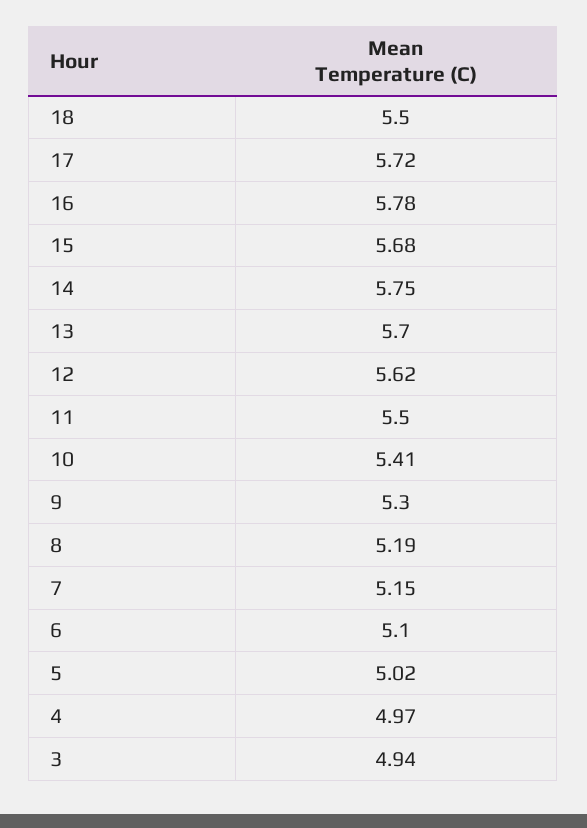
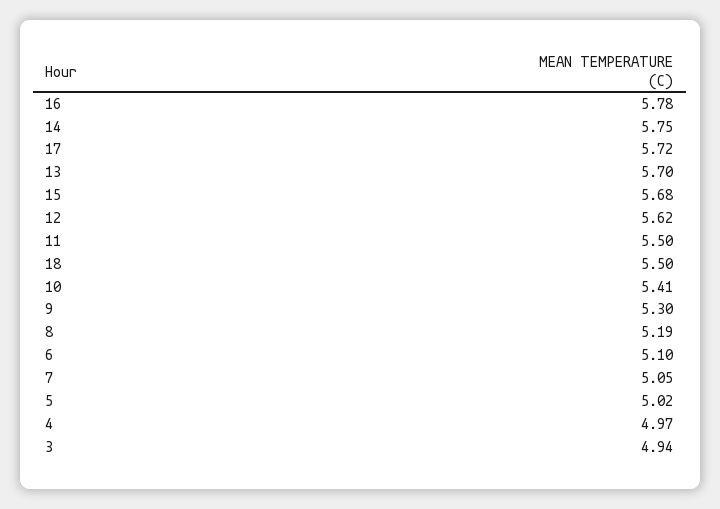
7: 5.15 -> 5.05

